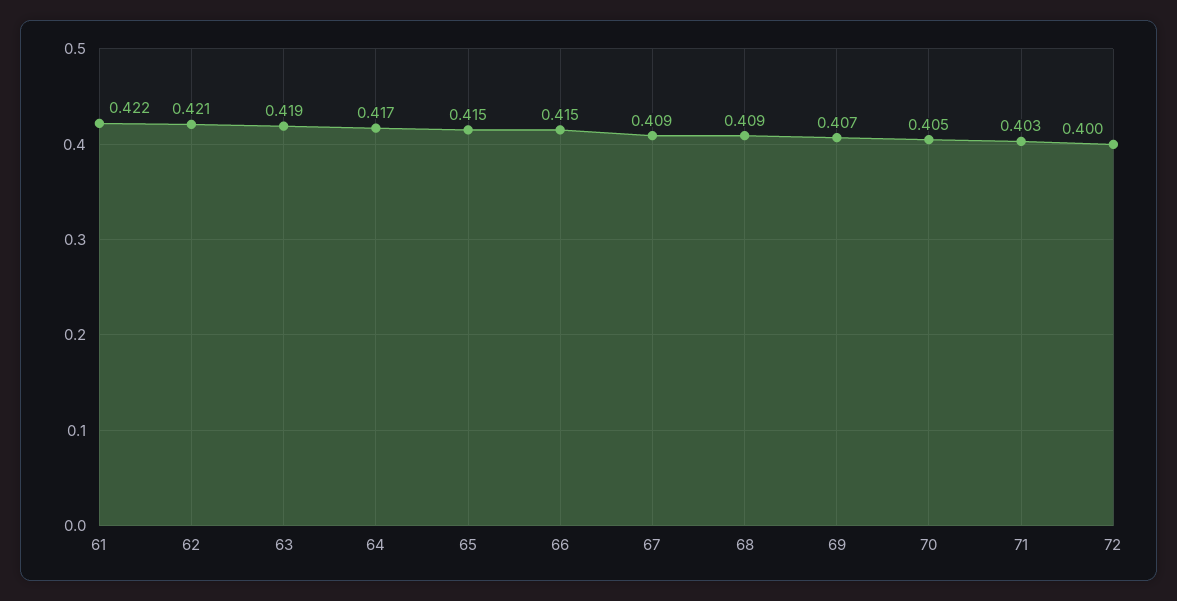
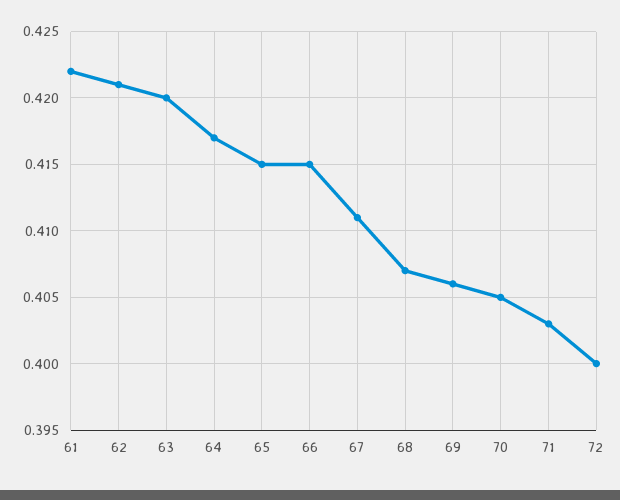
63: 0.419 -> 0.42
67: 0.409 -> 0.411
68: 0.409 -> 0.407
69: 0.407 -> 0.406

